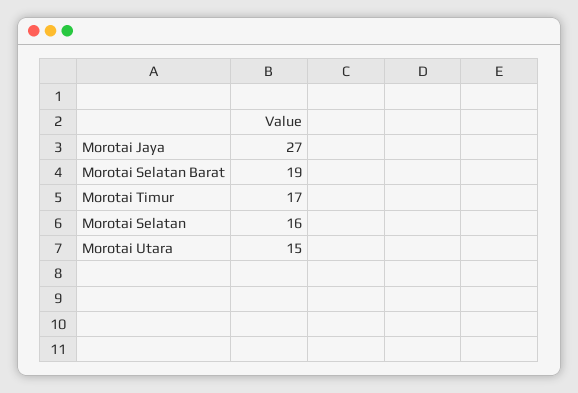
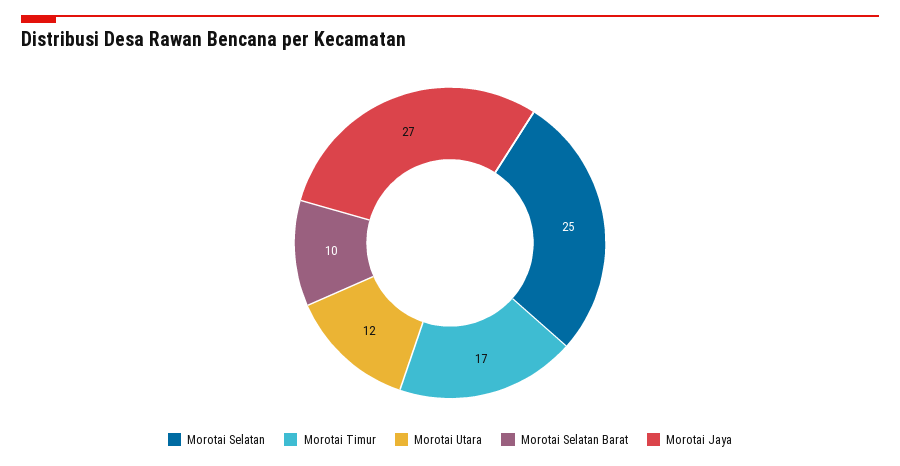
Morotai Selatan Barat: 19 -> 10
Morotai Selatan: 16 -> 25
Morotai Utara: 15 -> 12

